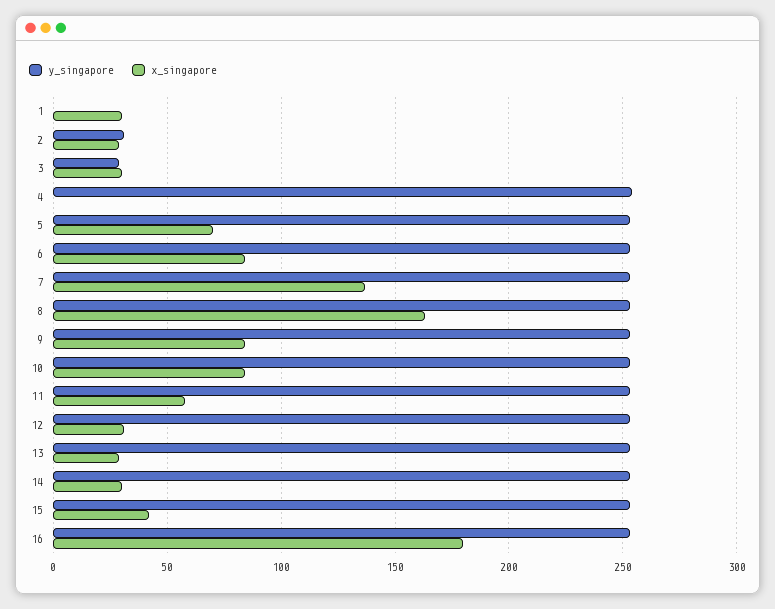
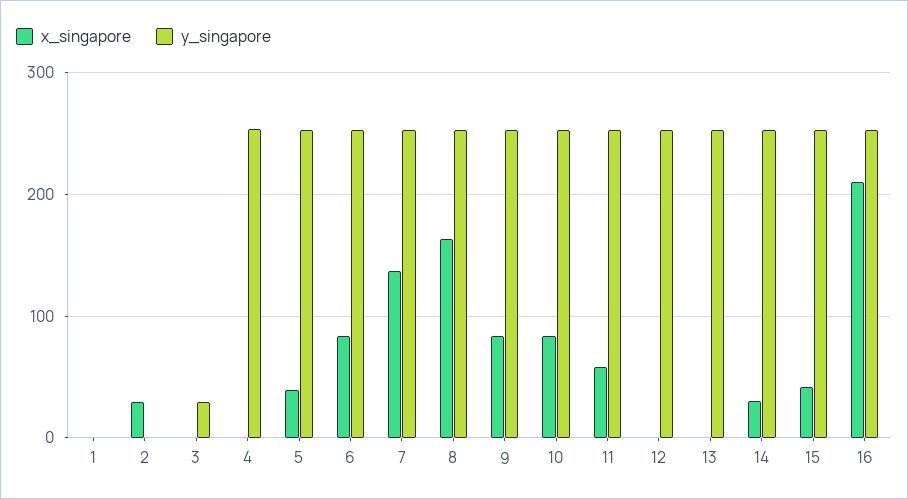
x_singapore, 1: 30 -> 0
y_singapore, 2: 30 -> 0
x_singapore, 3: 30 -> 0
x_singapore, 5: 70 -> 40
x_singapore, 12: 30 -> 0
x_singapore, 13: 30 -> 0
x_singapore, 16: 180 -> 210

